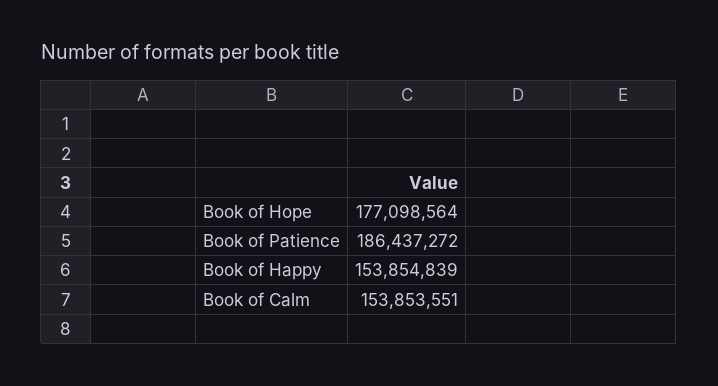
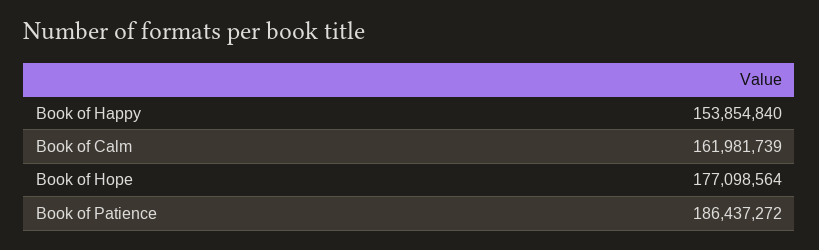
Book of Happy: 153854839 -> 153854840
Book of Calm: 153853551 -> 161981739

